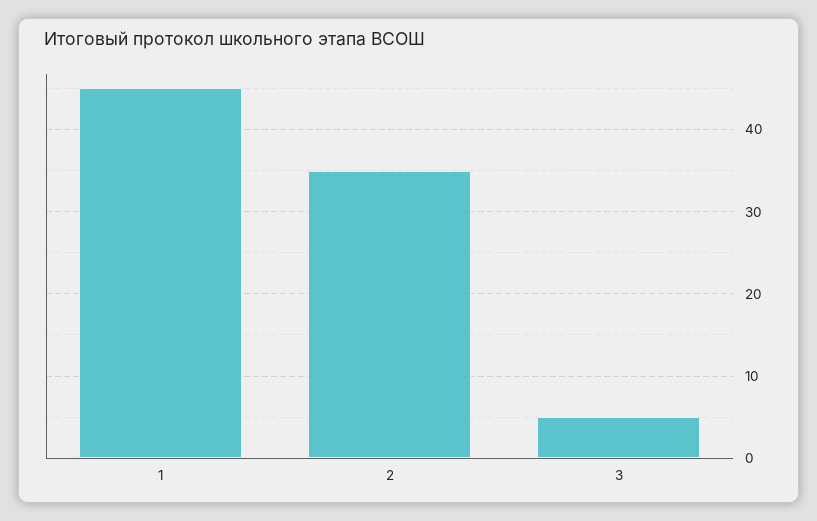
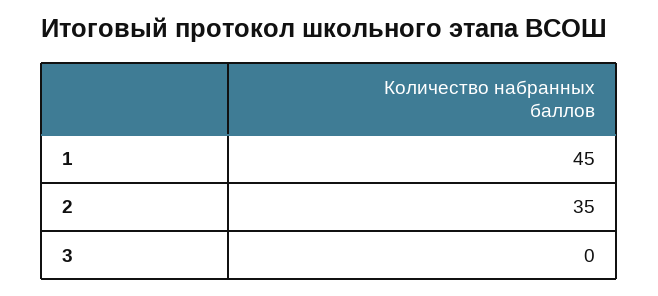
3: 5 -> 0

